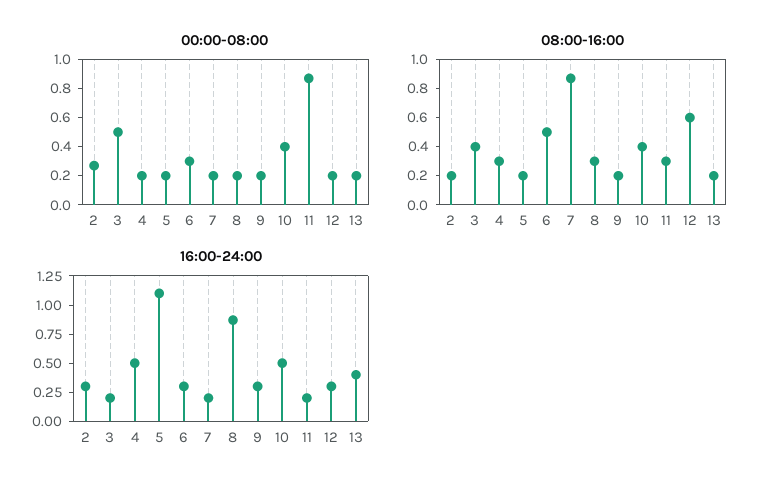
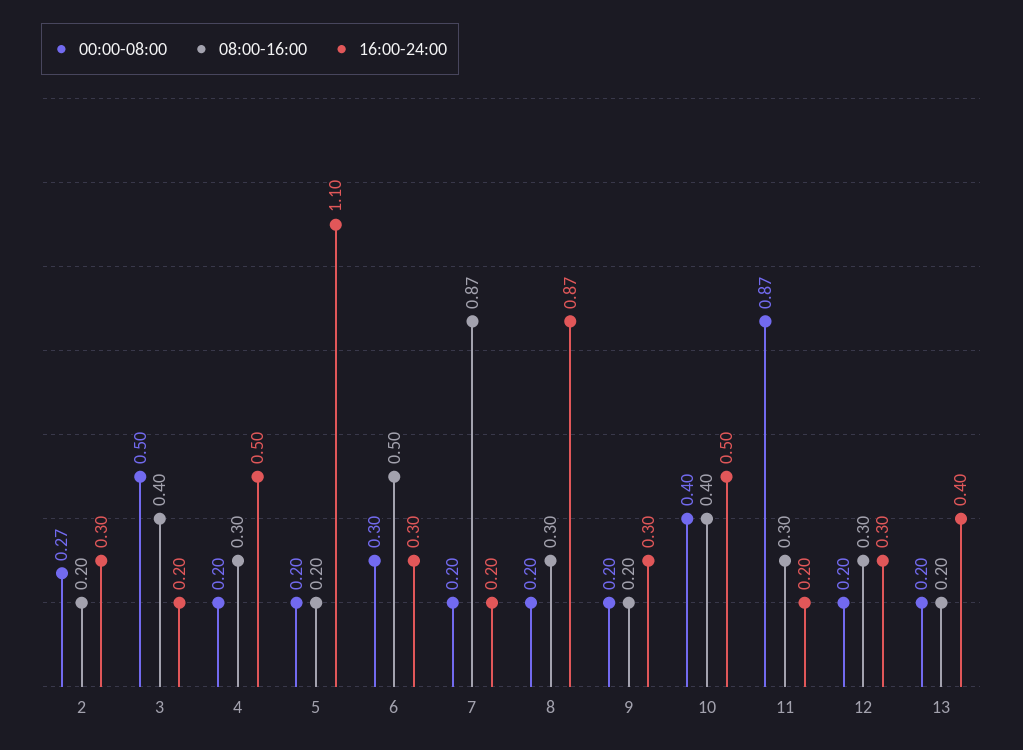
08:00-16:00, 12: 0.6 -> 0.3

